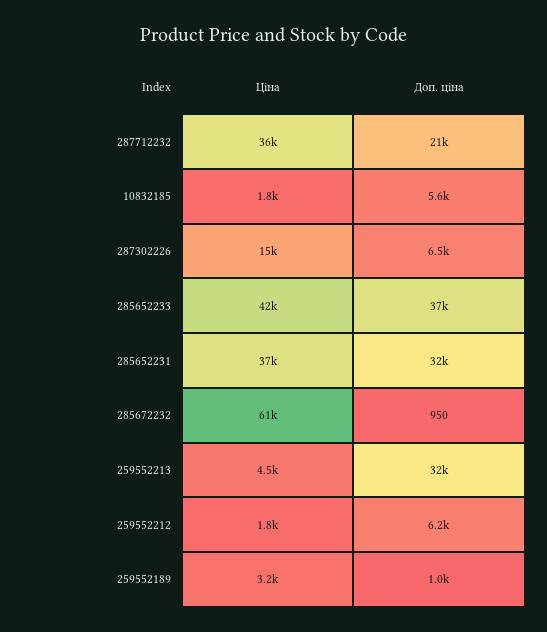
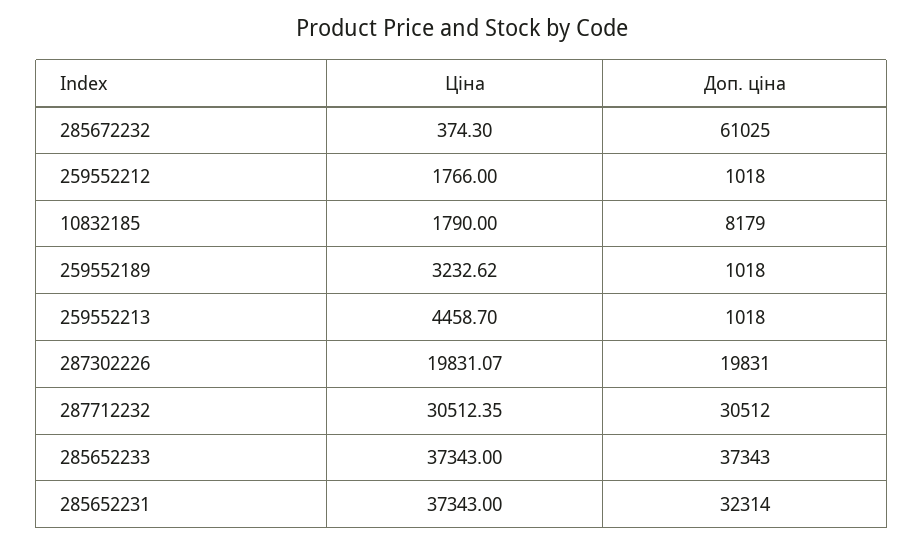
Ціна, 287712232: 36000 -> 30512.35
Доп. ціна, 287712232: 21000 -> 30512
Доп. ціна, 10832185: 5600 -> 8179
Ціна, 287302226: 15000 -> 19831.07
Доп. ціна, 287302226: 6500 -> 19831
Ціна, 285652233: 42000 -> 37343
Ціна, 285672232: 61000 -> 374.3
Доп. ціна, 285672232: 950 -> 61025
Доп. ціна, 259552213: 32000 -> 1018
Доп. ціна, 259552212: 6200 -> 1018

